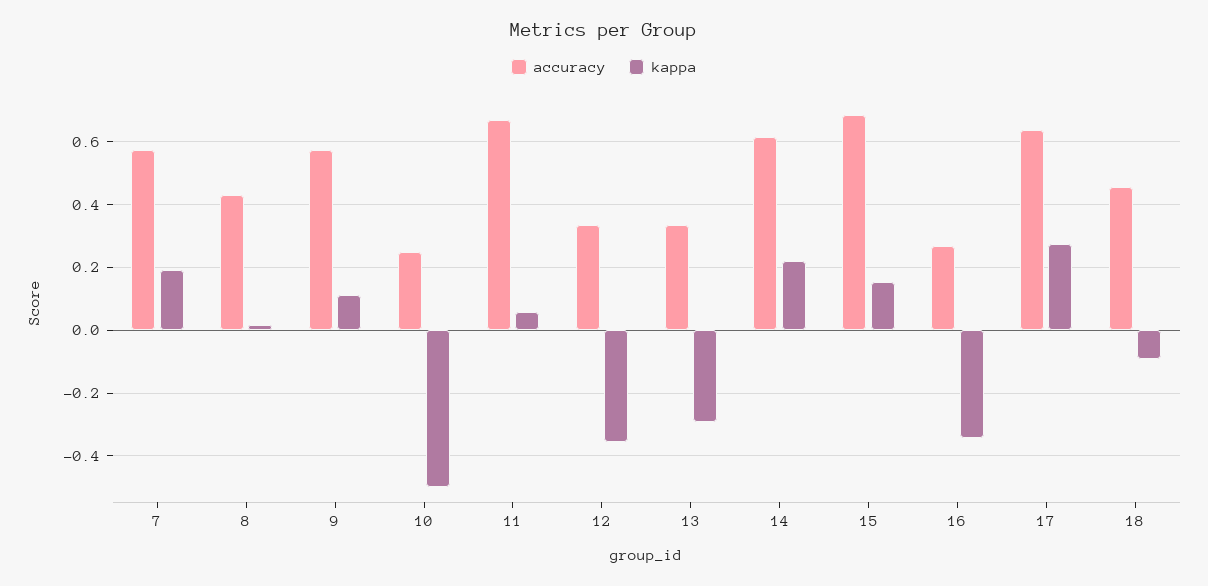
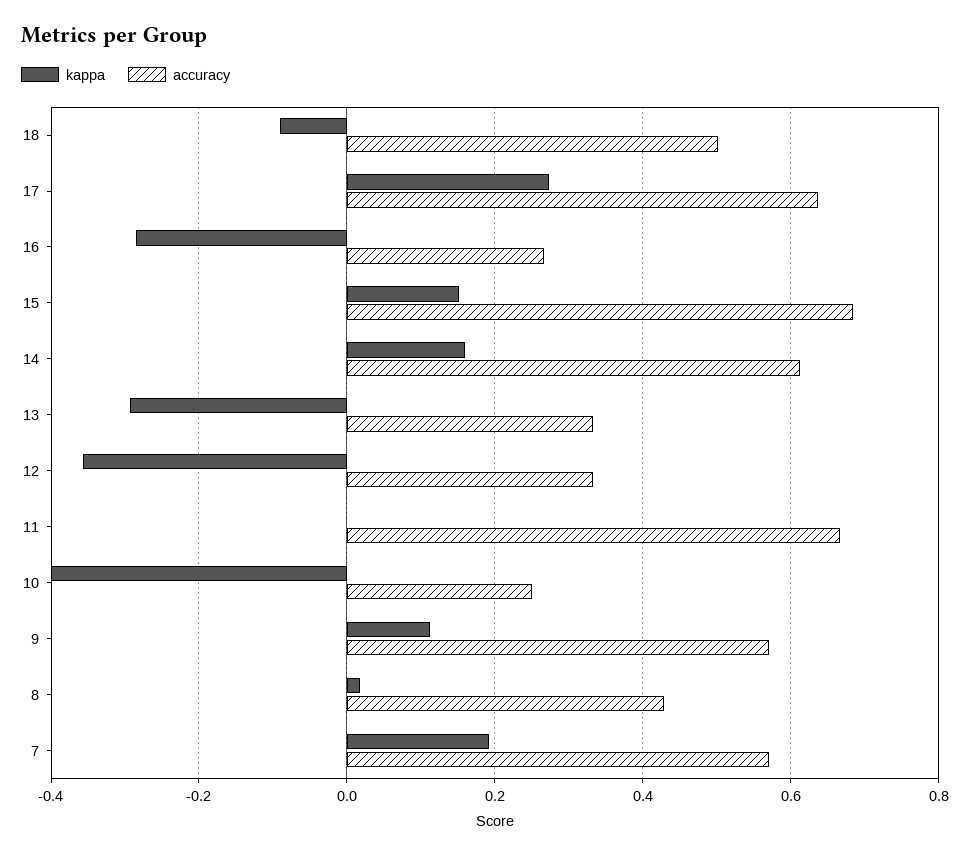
kappa, 10: -0.5 -> -0.4
kappa, 11: 0.06 -> 0
kappa, 14: 0.22 -> 0.16
kappa, 16: -0.34 -> -0.28
accuracy, 18: 0.46 -> 0.5

